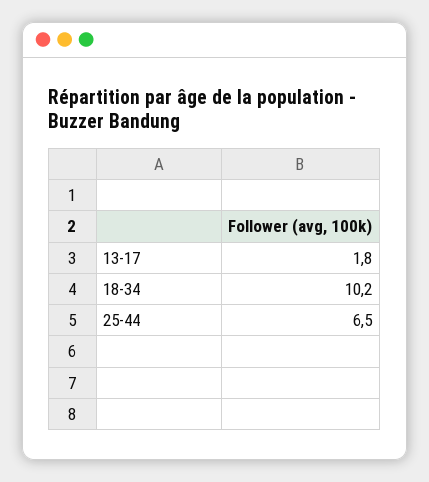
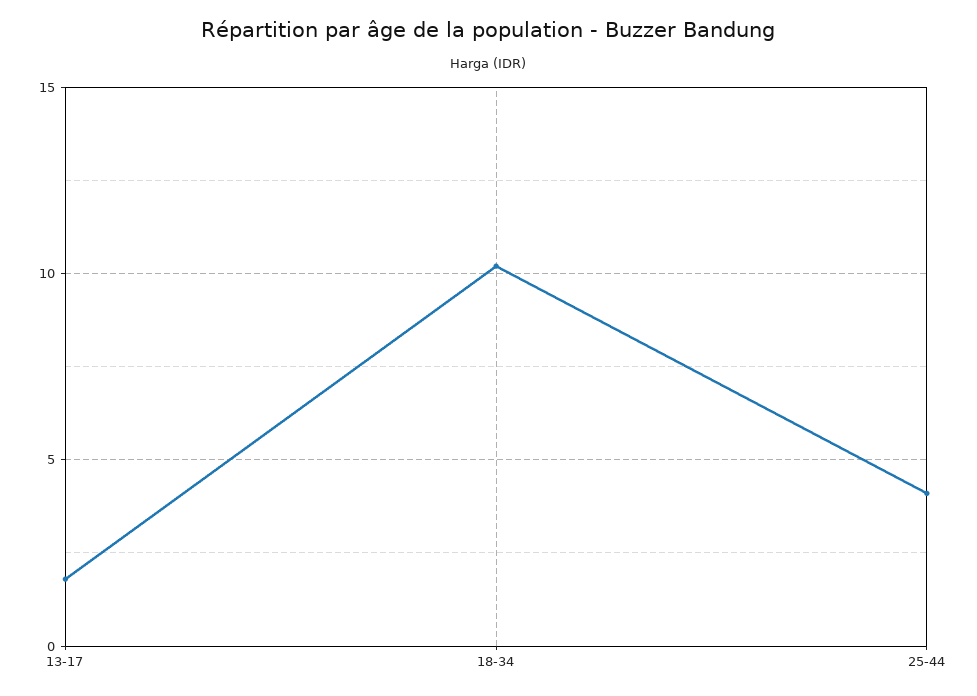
25-44: 6.5 -> 4

